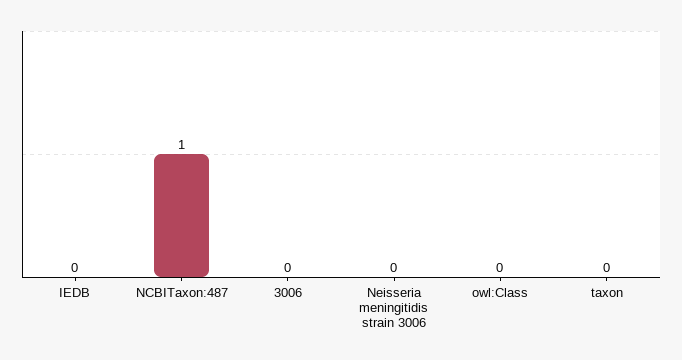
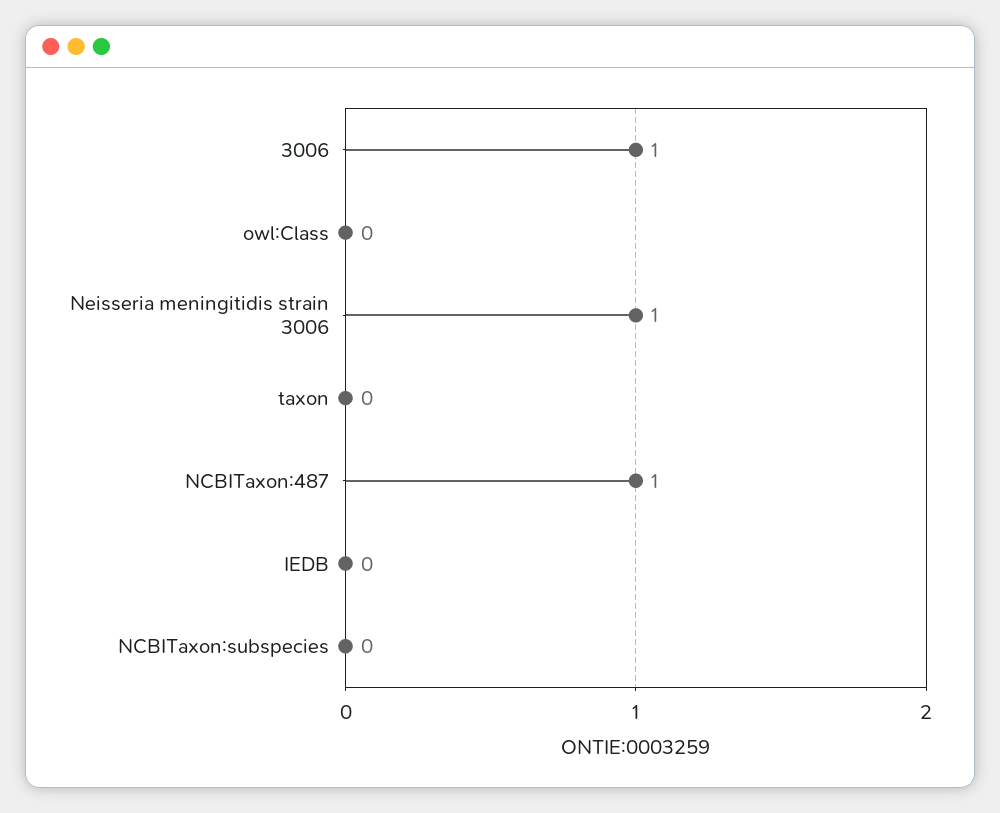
3006: 0 -> 1
Neisseria meningitidis strain 3006: 0 -> 1
NCBITaxon:subspecies: none -> 0

